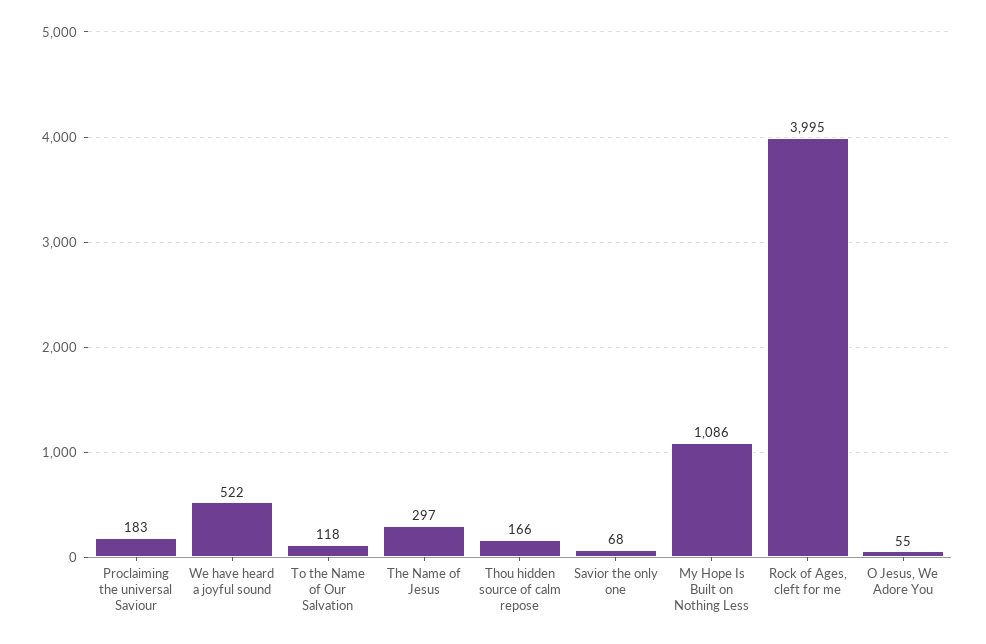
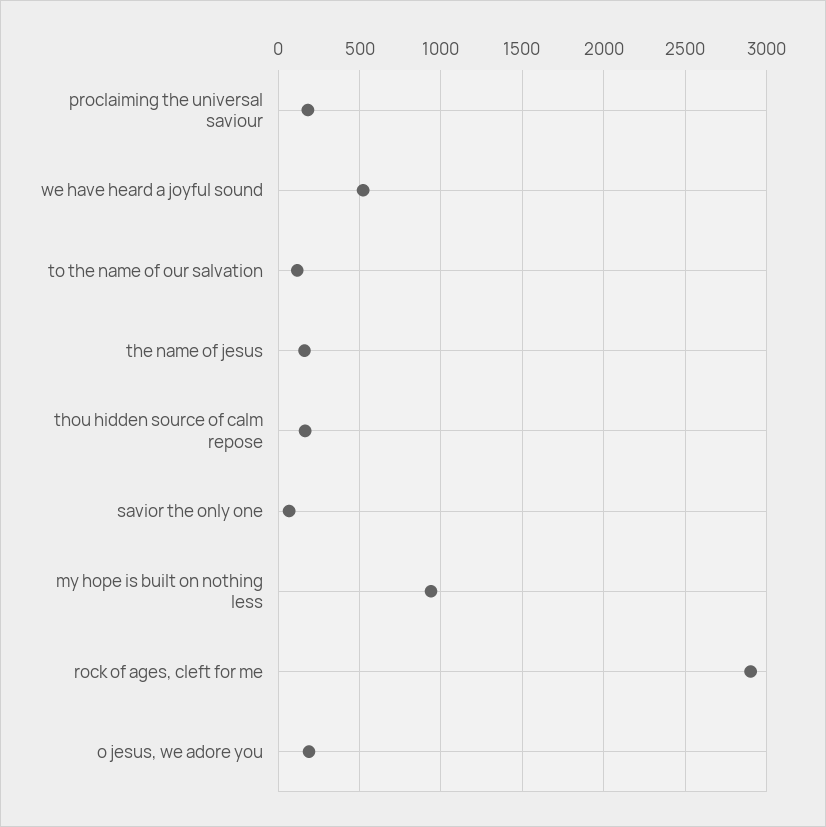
The Name of Jesus: 297 -> 150
My Hope Is Built on Nothing Less: 1086 -> 950
Rock of Ages, cleft for me: 3995 -> 2900
O Jesus, We Adore You: 55 -> 200

